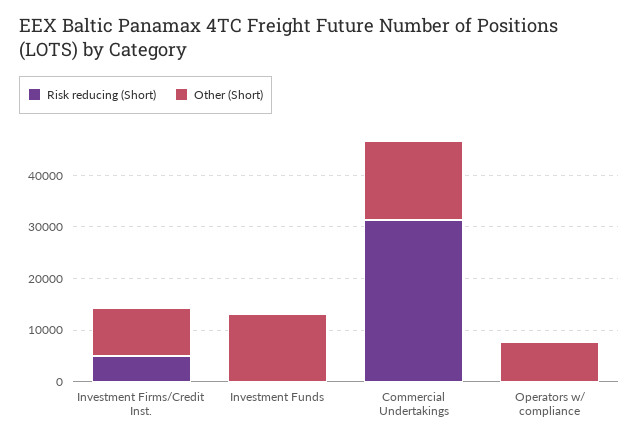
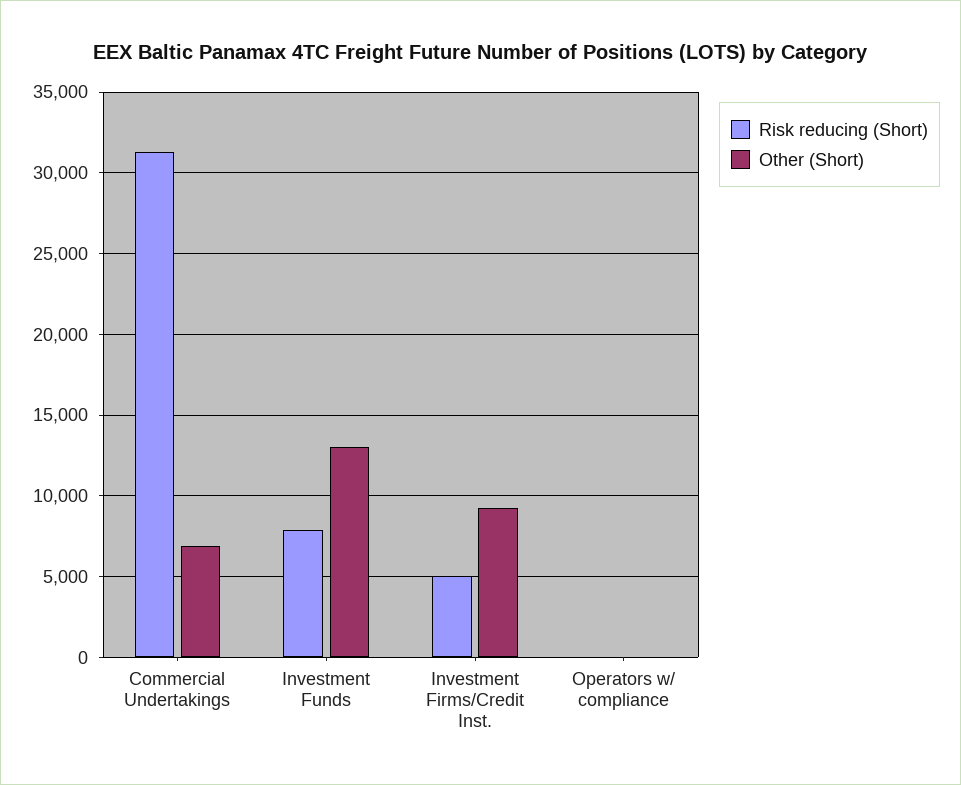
Risk reducing (Short), Investment Funds: 0 -> 8000
Other (Short), Commercial Undertakings: 16000 -> 7000
Other (Short), Operators w/ compliance: 8000 -> 0

